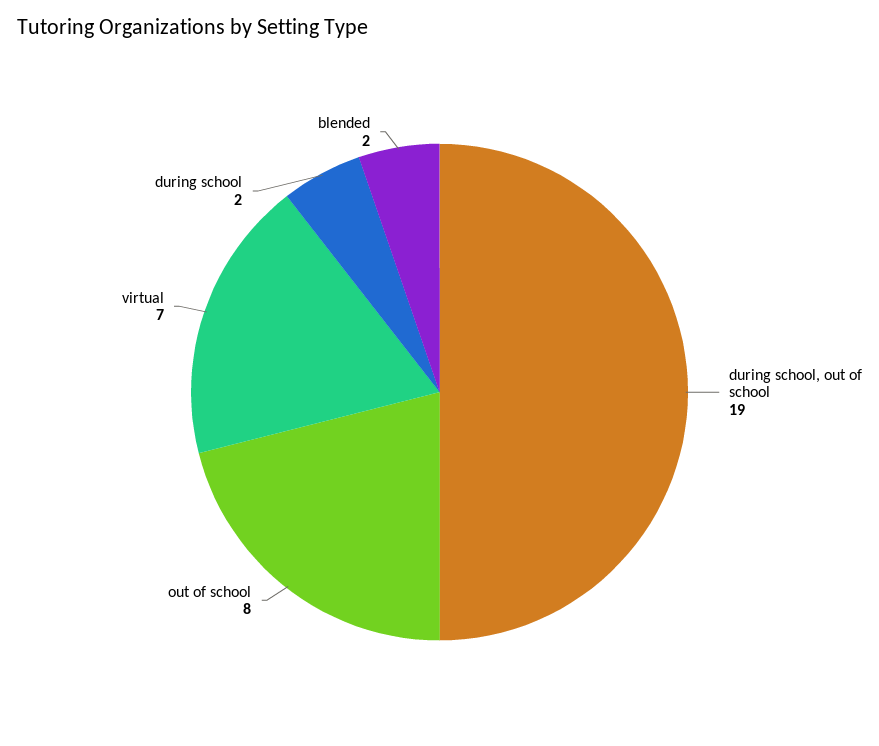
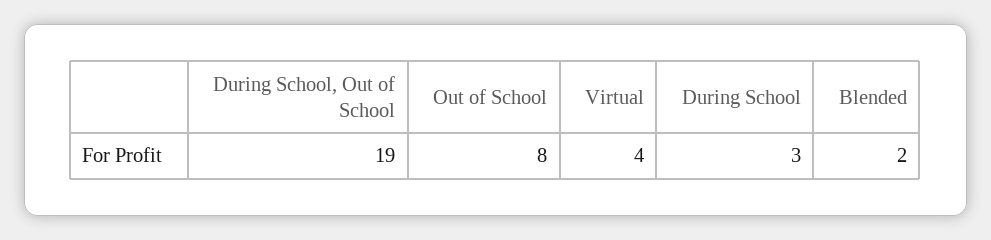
virtual: 7 -> 4
during school: 2 -> 3

